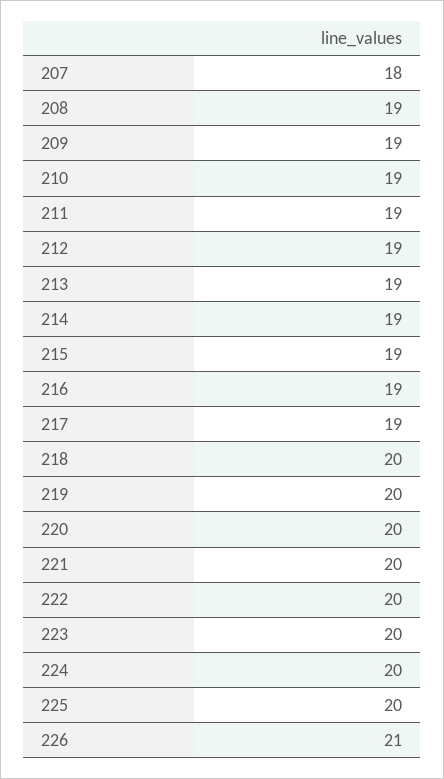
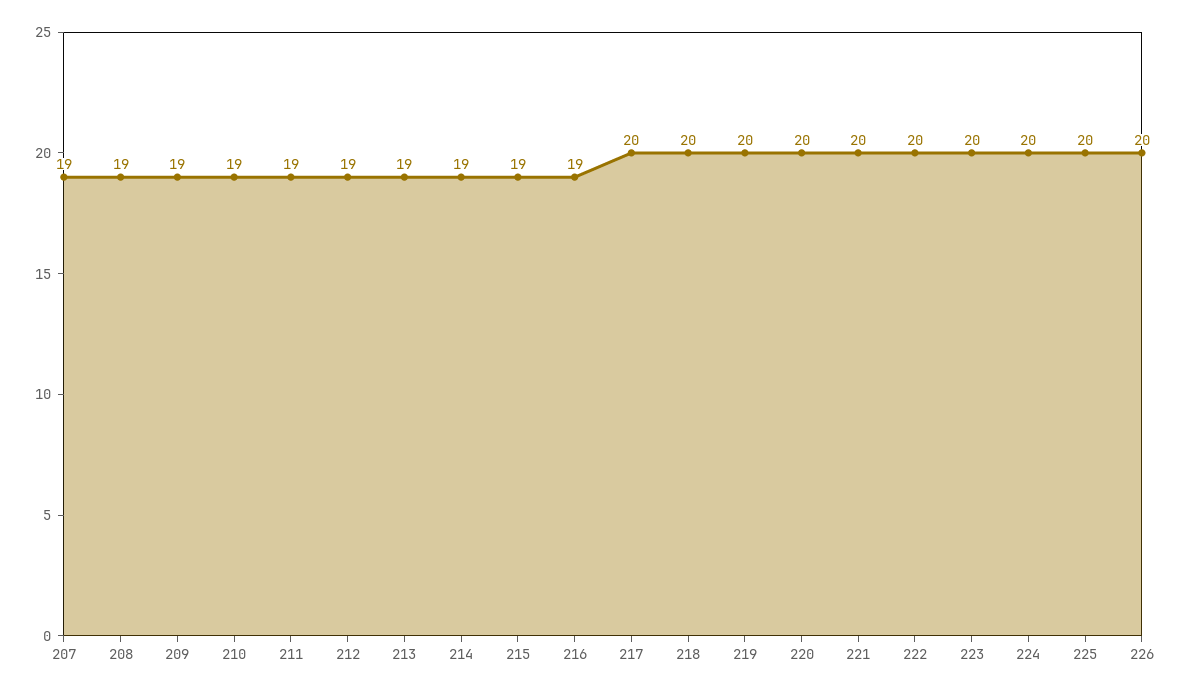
207: 18 -> 19
217: 19 -> 20
226: 21 -> 20

